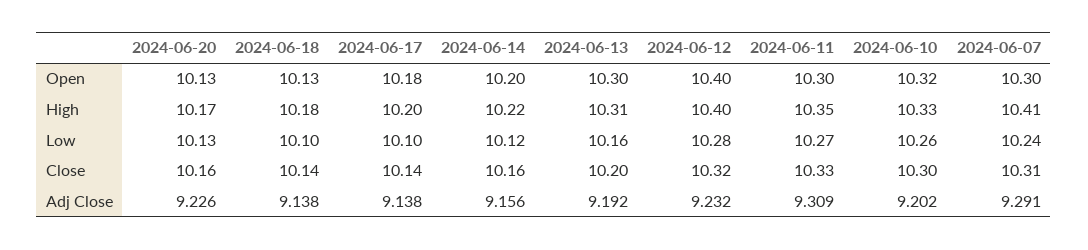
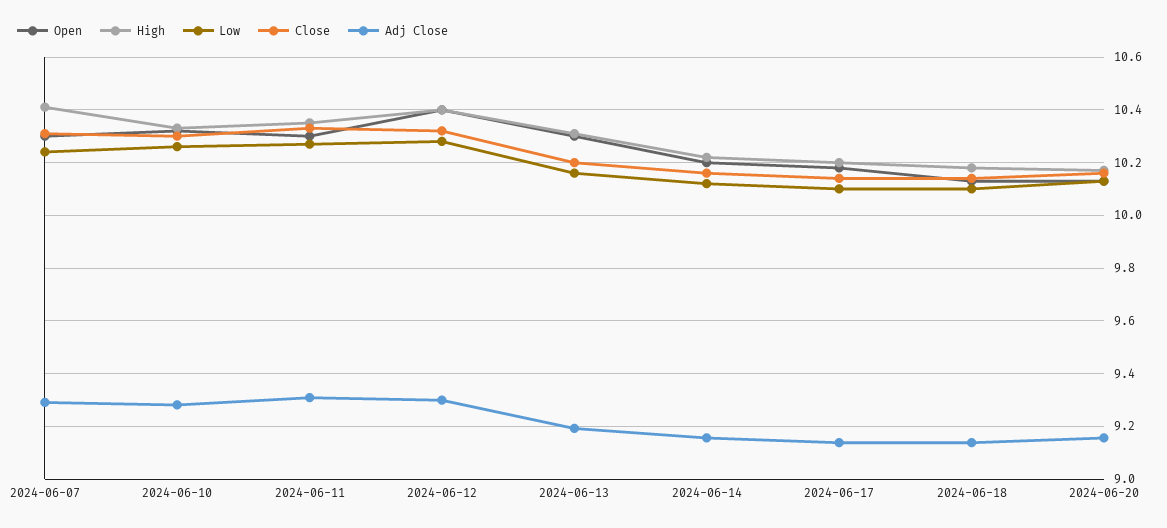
Adj Close, 2024-06-20: 9.226 -> 9.15
Adj Close, 2024-06-12: 9.232 -> 9.3
Adj Close, 2024-06-10: 9.202 -> 9.275

